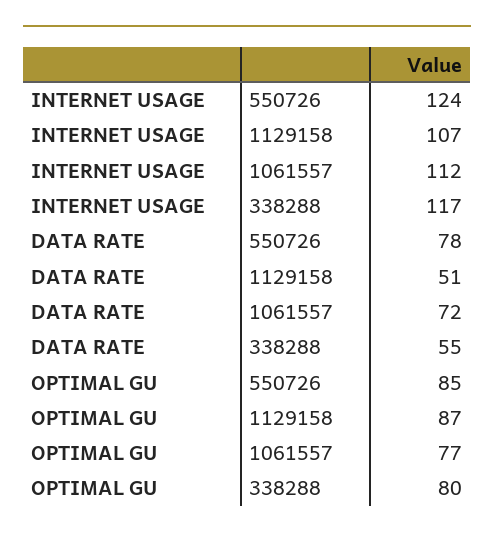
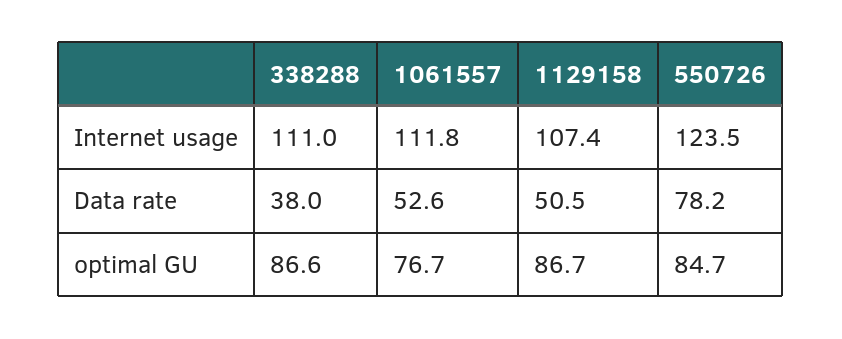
INTERNET USAGE, 338288: 117 -> 111
DATA RATE, 1061557: 72 -> 52.6
DATA RATE, 338288: 55 -> 38
OPTIMAL GU, 338288: 80 -> 86.6

